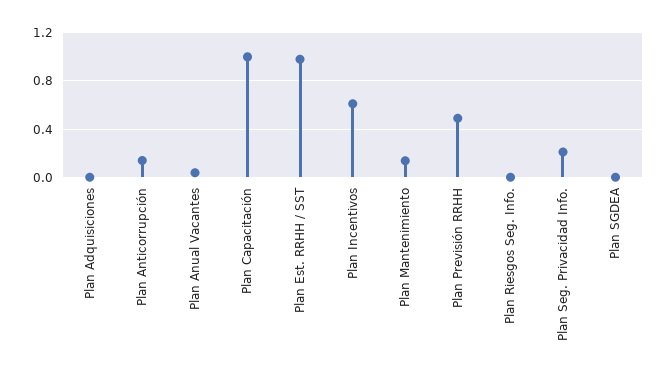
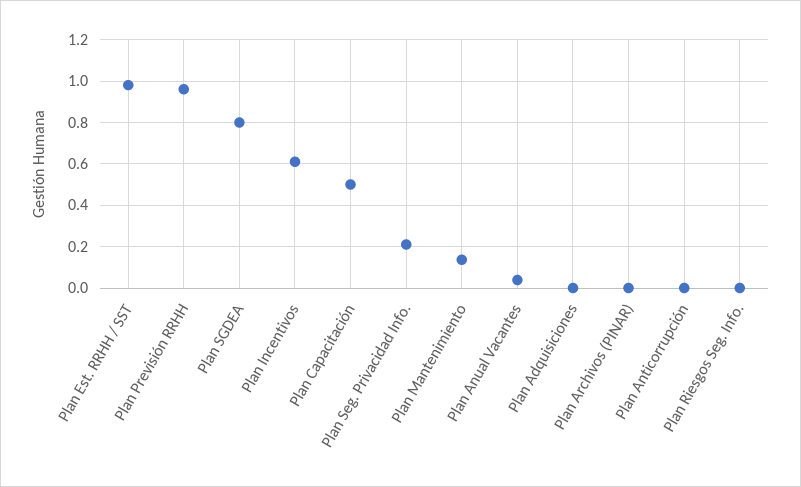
Plan Anticorrupción: 0.15 -> 0
Plan Capacitación: 1 -> 0.5
Plan Previsión RRHH: 0.5 -> 0.95
Plan SGDEA: 0 -> 0.8
Plan Archivos (PINAR): none -> 0

